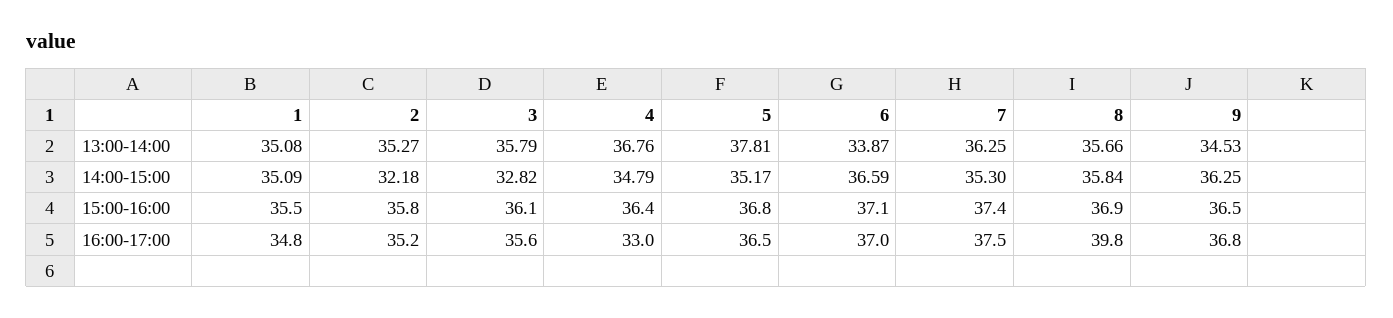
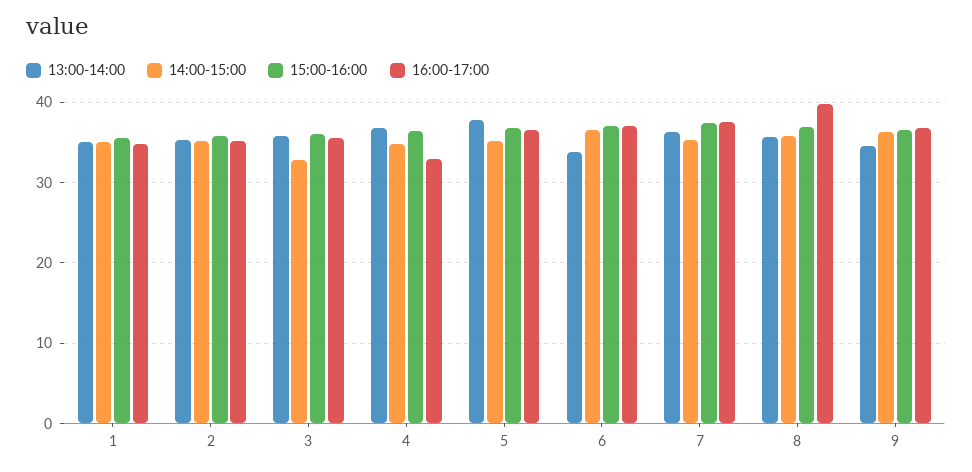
14:00-15:00, 2: 32.18 -> 35

